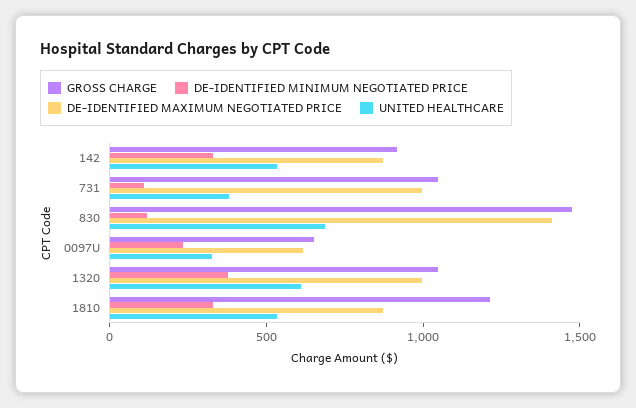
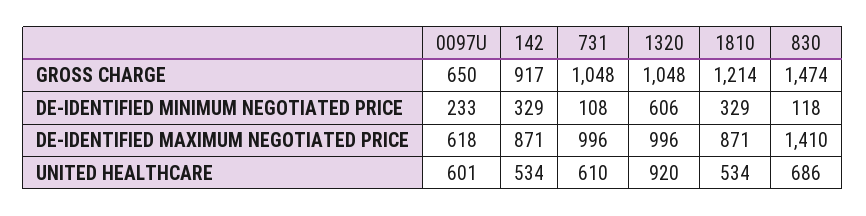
UNITED HEALTHCARE, 731: 400 -> 610
UNITED HEALTHCARE, 0097U: 300 -> 601
DE-IDENTIFIED MINIMUM NEGOTIATED PRICE, 1320: 400 -> 606
UNITED HEALTHCARE, 1320: 600 -> 920

